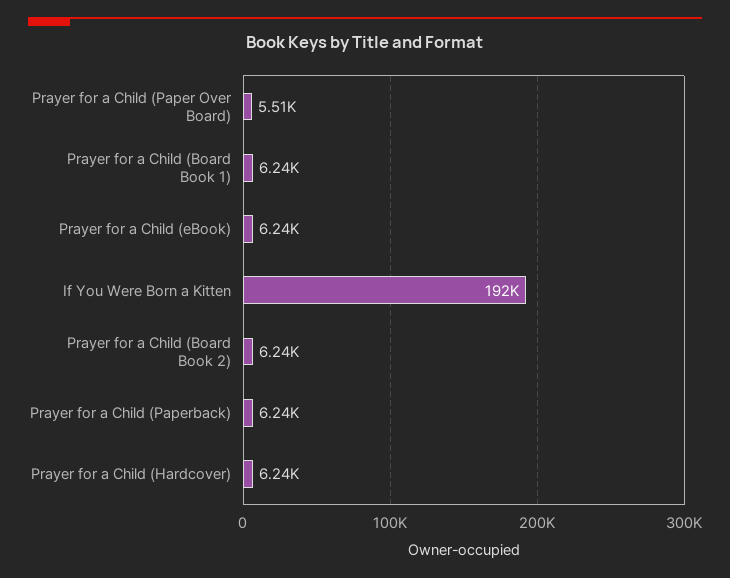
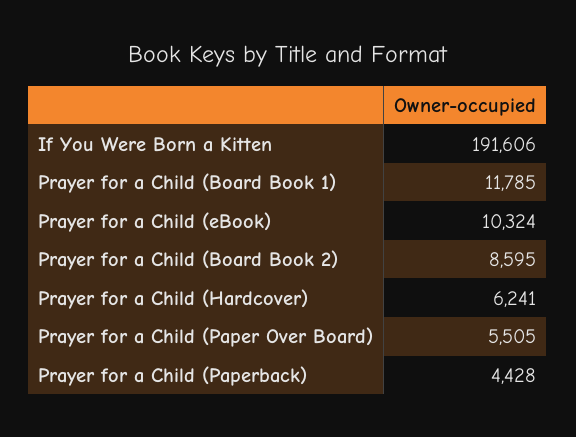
Prayer for a Child (Board Book 1): 6240 -> 11785
Prayer for a Child (eBook): 6240 -> 10324
Prayer for a Child (Board Book 2): 6240 -> 8595
Prayer for a Child (Paperback): 6240 -> 4428

